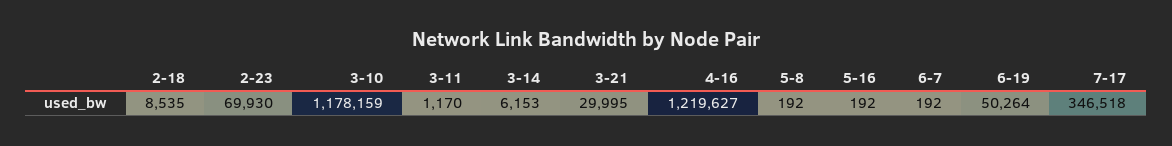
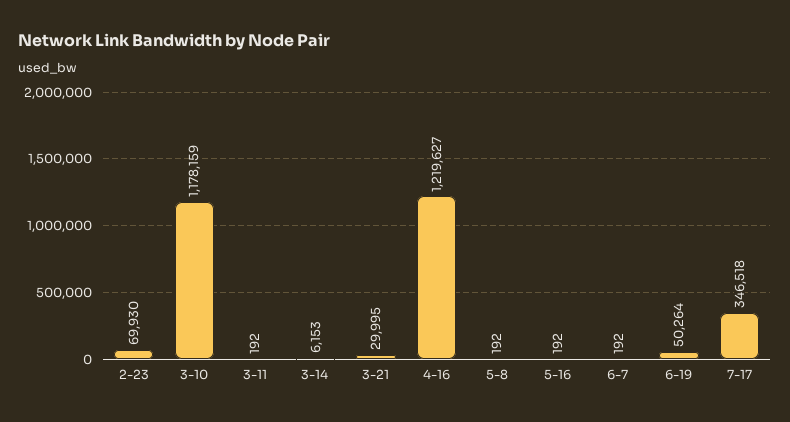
2-18: 8535 -> none
3-11: 1170 -> 192

